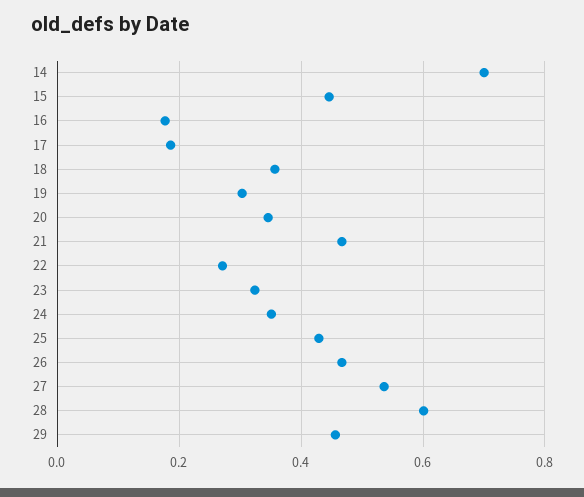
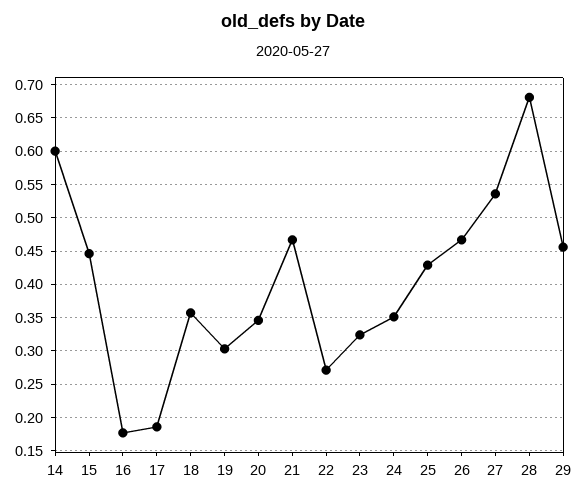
14: 0.7 -> 0.6
28: 0.6 -> 0.68

